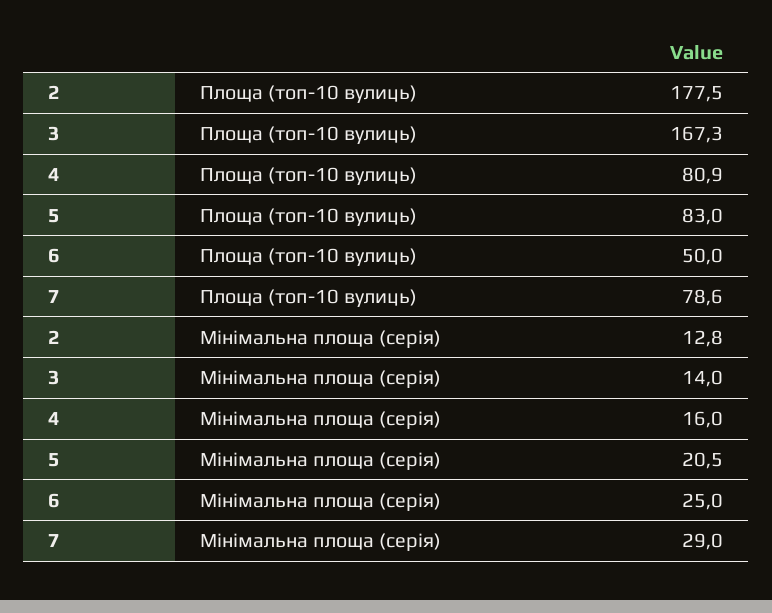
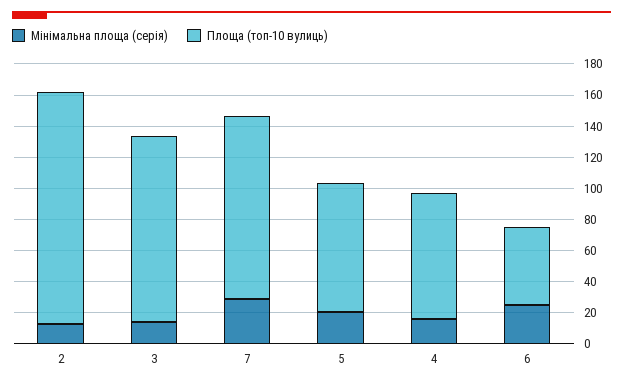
Площа (топ-10 вулиць), 2: 177.5 -> 150
Площа (топ-10 вулиць), 3: 167.3 -> 120
Площа (топ-10 вулиць), 7: 78.6 -> 120

